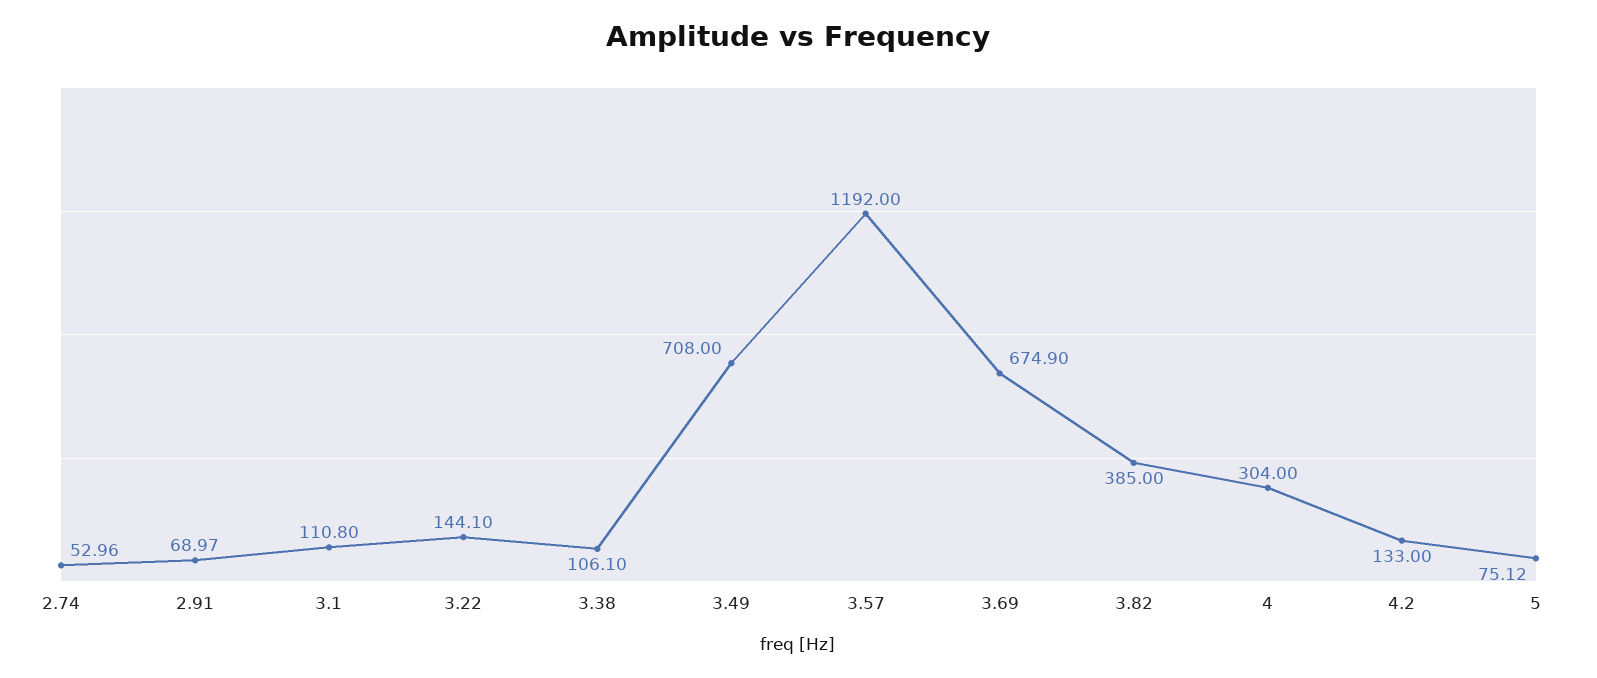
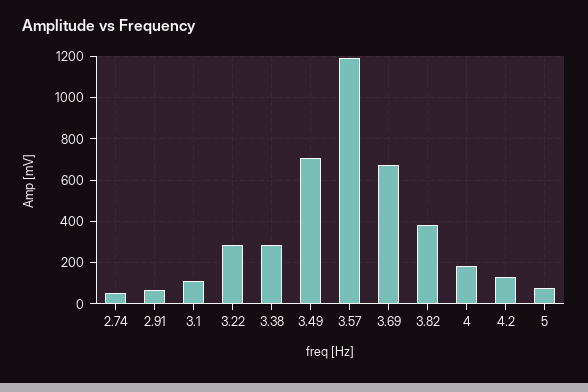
3.22: 144.1 -> 300
3.38: 106.1 -> 300
4: 304 -> 200

